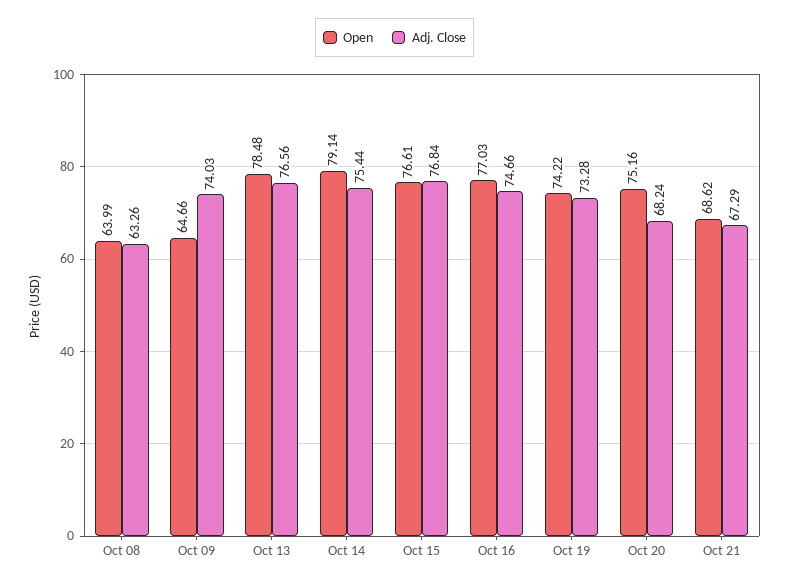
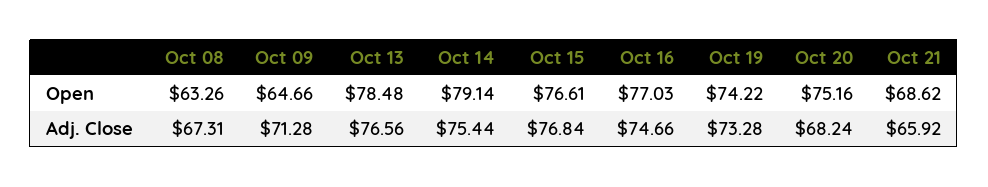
Open, Oct 08: 63.99 -> 63.26
Adj. Close, Oct 08: 63.26 -> 67.31
Adj. Close, Oct 09: 74.03 -> 71.28
Adj. Close, Oct 21: 67.29 -> 65.92

